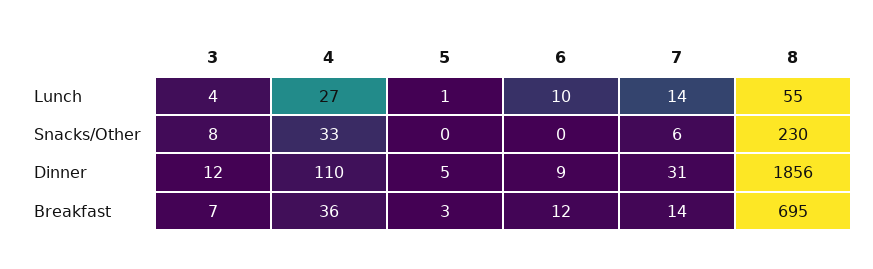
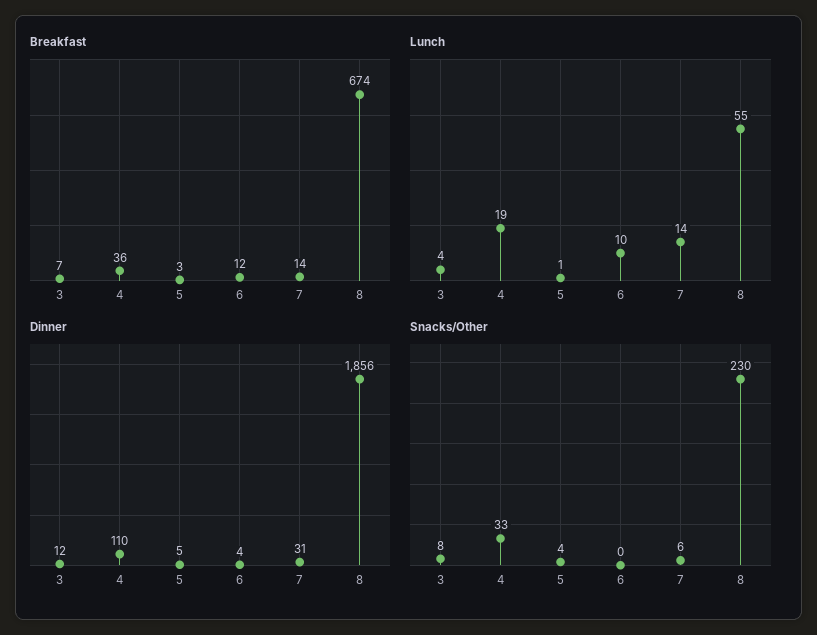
Lunch, 4: 27 -> 19
Snacks/Other, 5: 0 -> 4
Dinner, 6: 9 -> 4
Breakfast, 8: 695 -> 674

